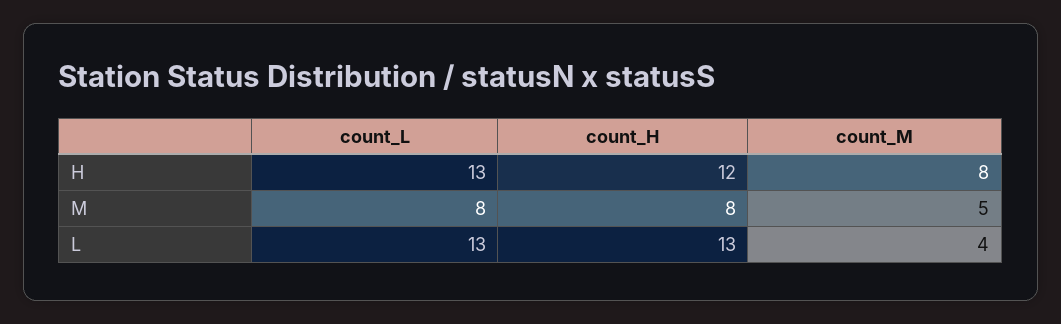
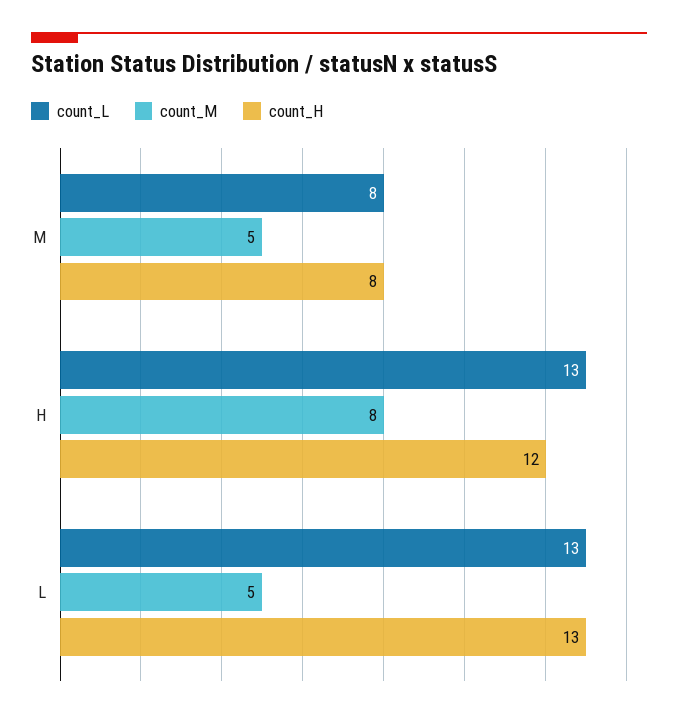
count_M, L: 4 -> 5

